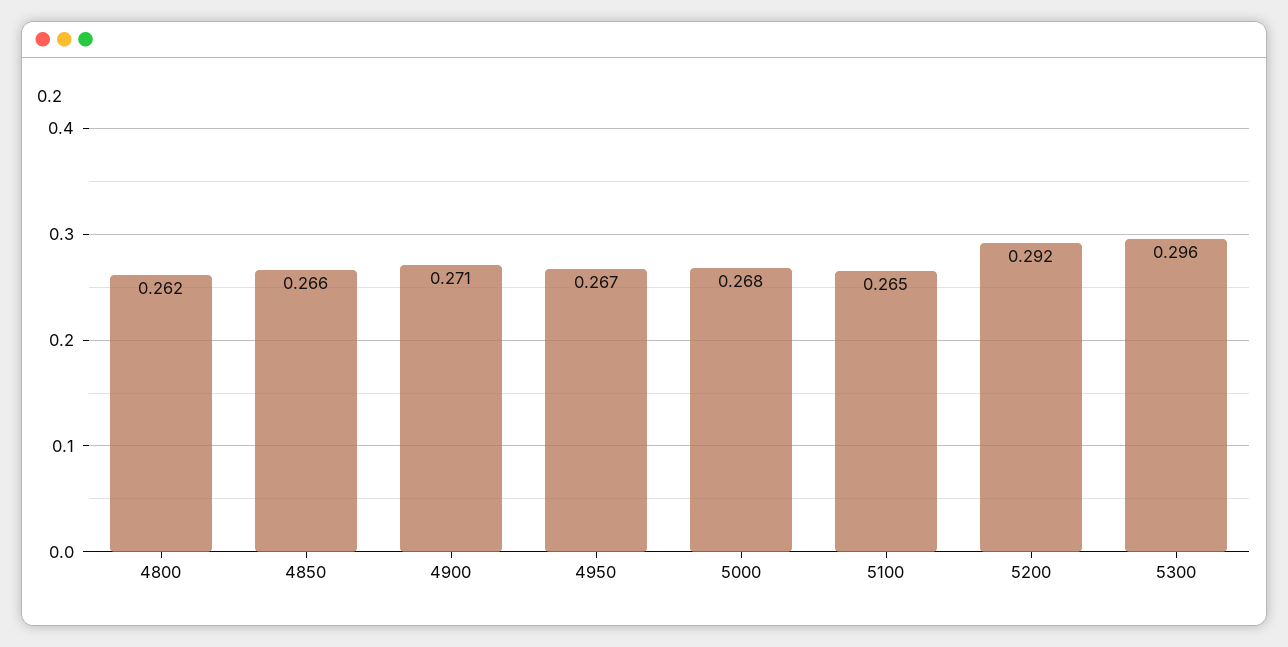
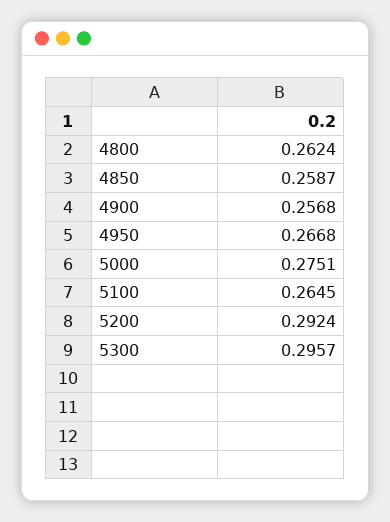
4850: 0.266 -> 0.2587
4900: 0.271 -> 0.2568
5000: 0.268 -> 0.2751

